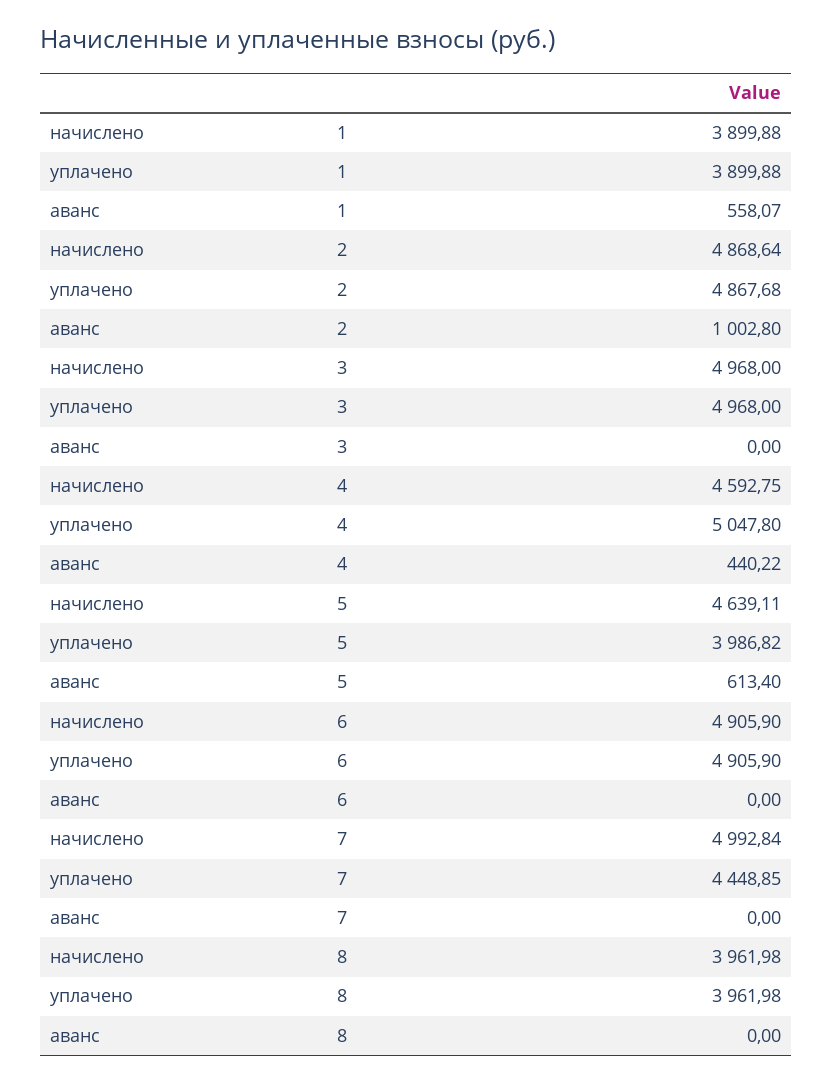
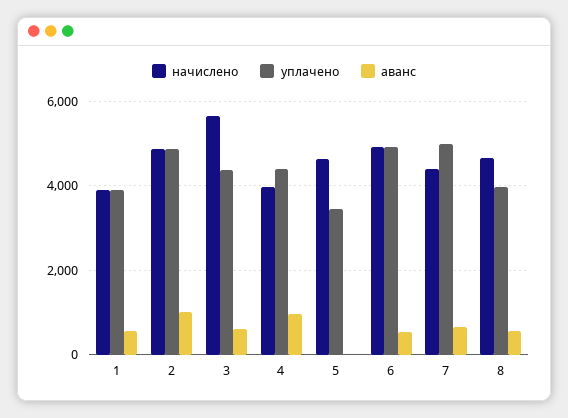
начислено, 3: 4968 -> 5600
уплачено, 3: 4968 -> 4400
аванс, 3: 0 -> 600
начислено, 4: 4592.75 -> 4000
уплачено, 4: 5047.8 -> 4400
аванс, 4: 440.22 -> 1000
уплачено, 5: 3986.82 -> 3400
аванс, 5: 613.4 -> 0
аванс, 6: 0 -> 600
начислено, 7: 4992.84 -> 4400
уплачено, 7: 4448.85 -> 5000
аванс, 7: 0 -> 600
начислено, 8: 3961.98 -> 4600
аванс, 8: 0 -> 600

